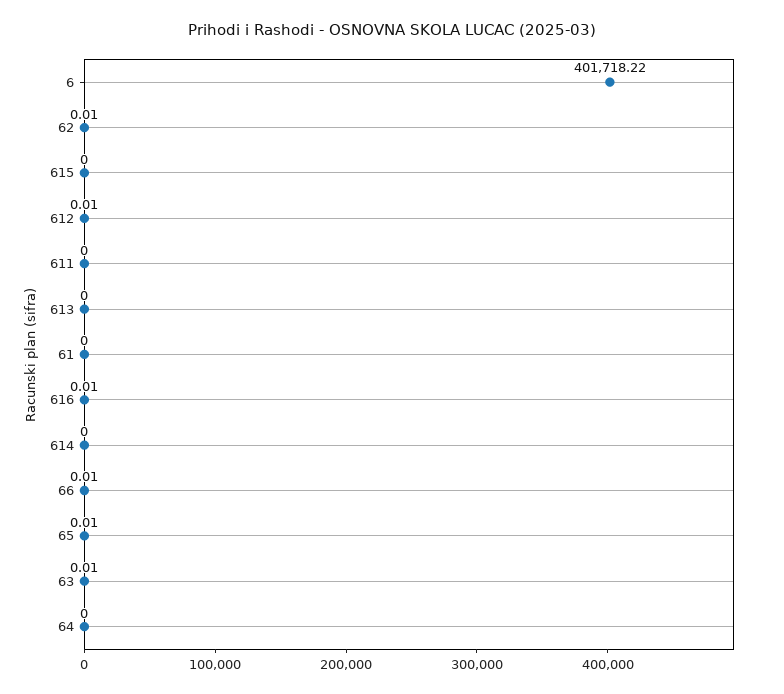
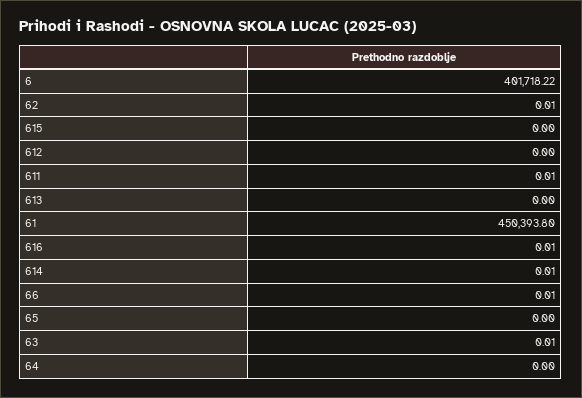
612: 0.01 -> 0
611: 0 -> 0.01
61: 0 -> 450393.8
614: 0 -> 0.01
65: 0.01 -> 0

